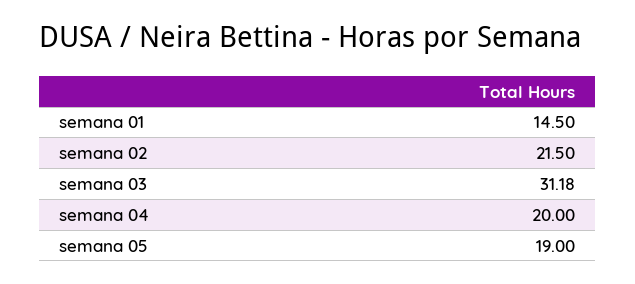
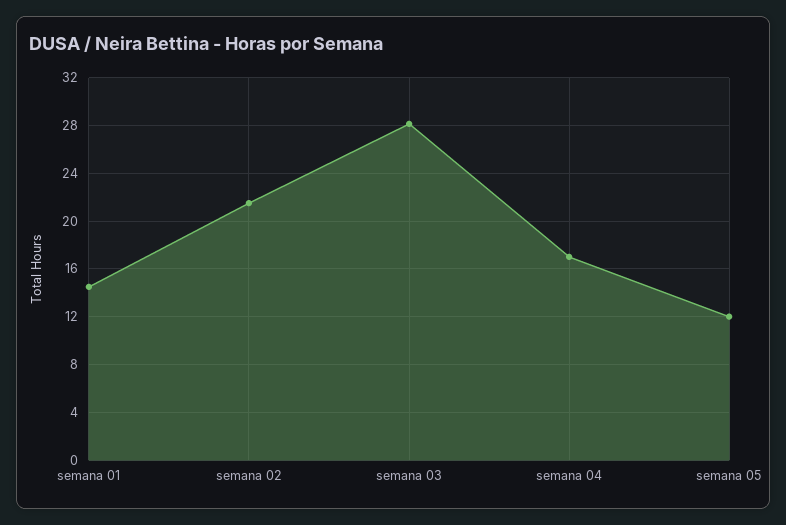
semana 03: 31.18 -> 28
semana 04: 20 -> 17
semana 05: 19 -> 12

